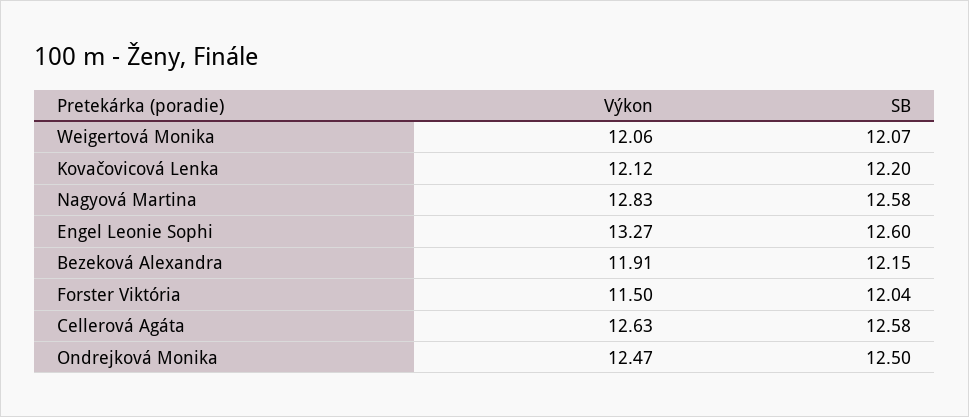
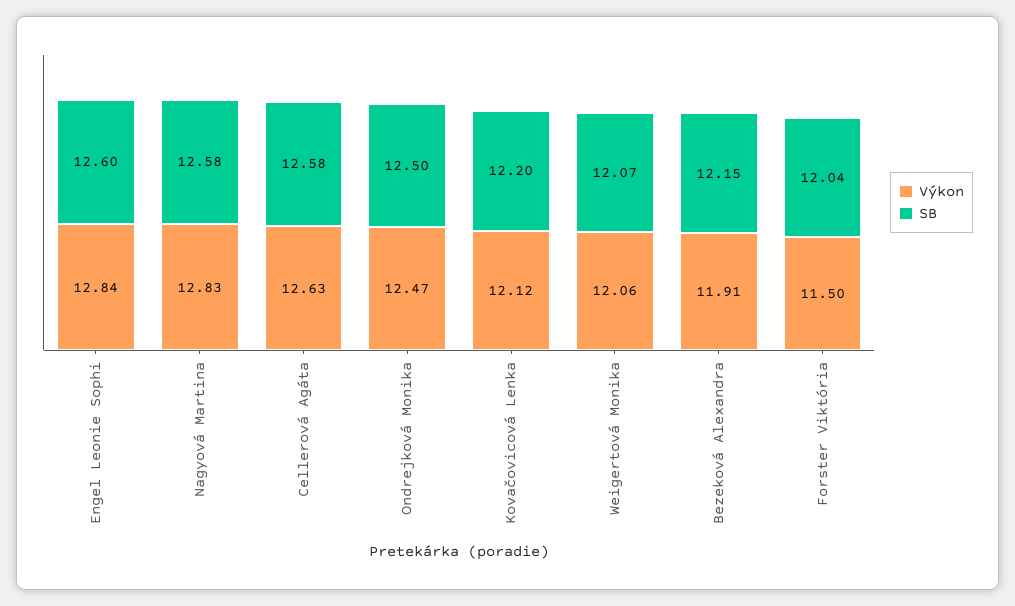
Výkon, Engel Leonie Sophi: 13.27 -> 12.84

